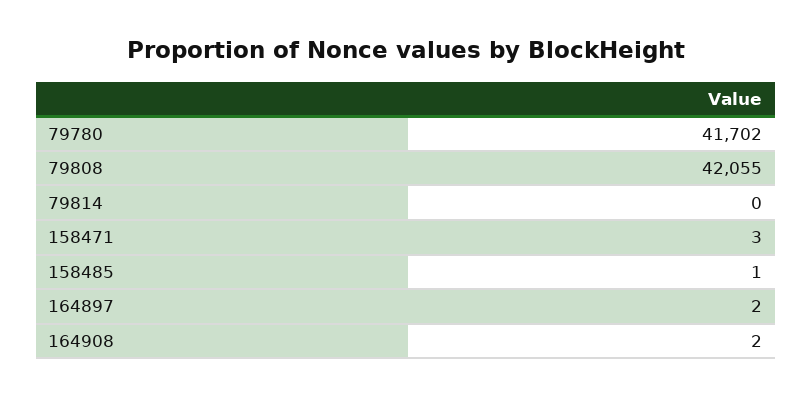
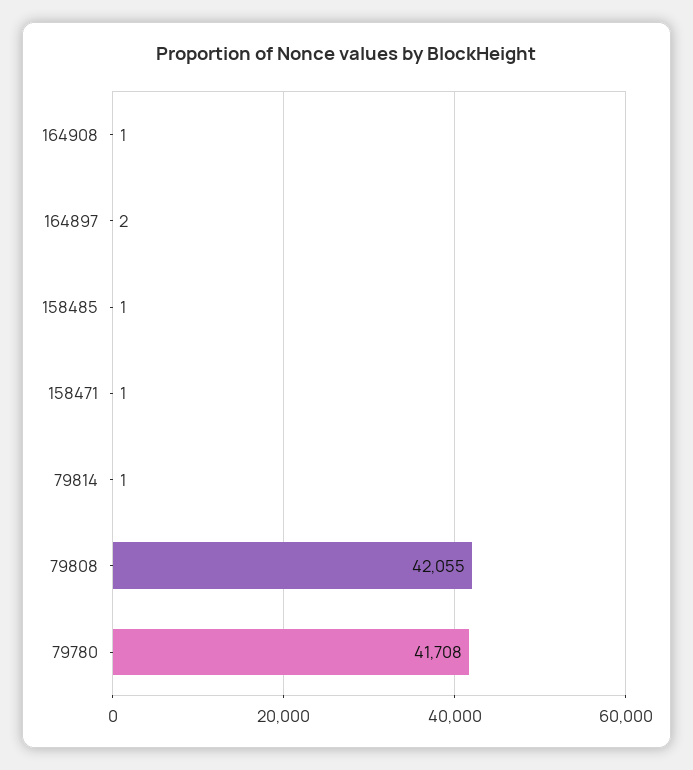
79780: 41702 -> 41708
79814: 0 -> 1
158471: 3 -> 1
164908: 2 -> 1

